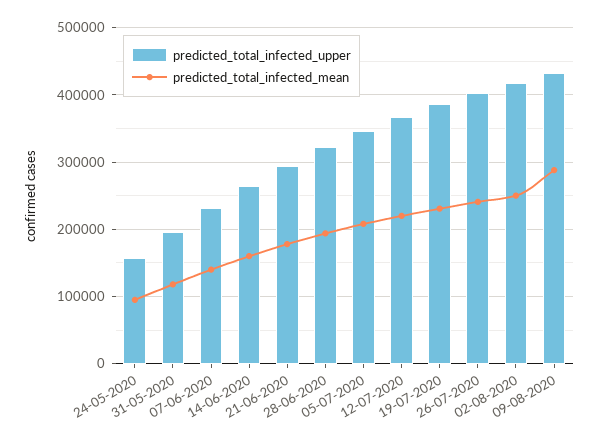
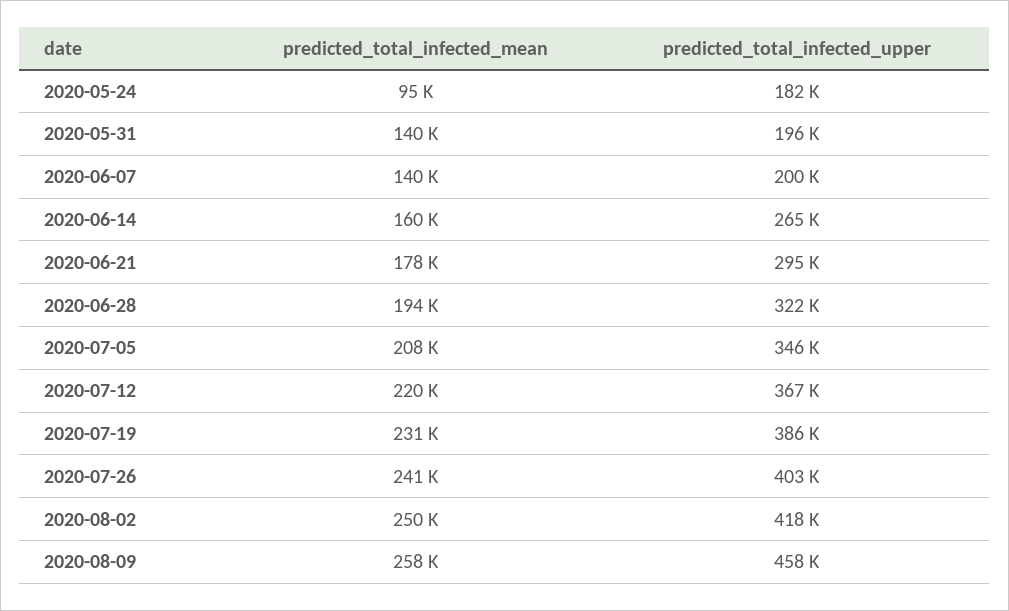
predicted_total_infected_upper, 24-05-2020: 160000 -> 182000
predicted_total_infected_mean, 31-05-2020: 120000 -> 140000
predicted_total_infected_upper, 07-06-2020: 230000 -> 200000
predicted_total_infected_upper, 09-08-2020: 430000 -> 458000
predicted_total_infected_mean, 09-08-2020: 290000 -> 258000

